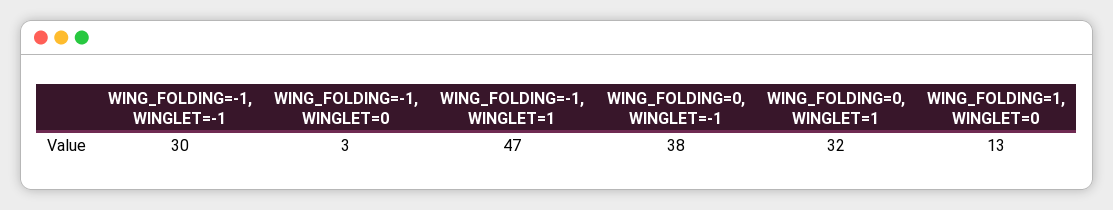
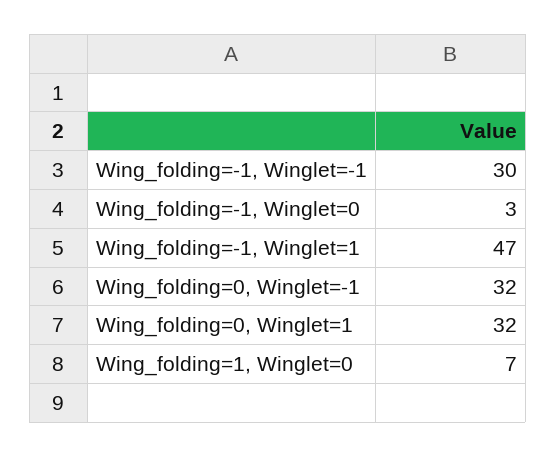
WING_FOLDING=0, WINGLET=-1: 38 -> 32
WING_FOLDING=1, WINGLET=0: 13 -> 7

